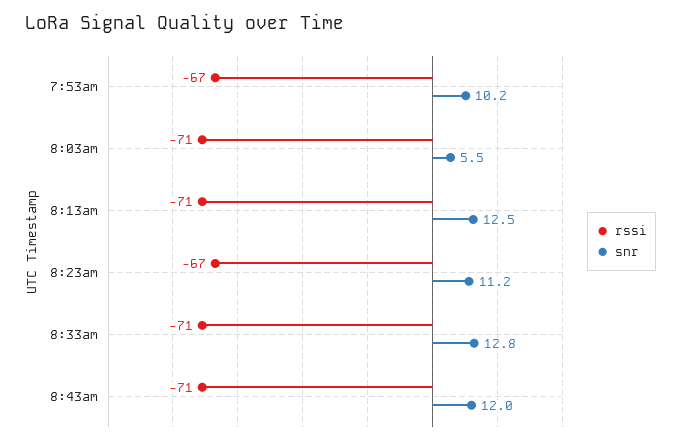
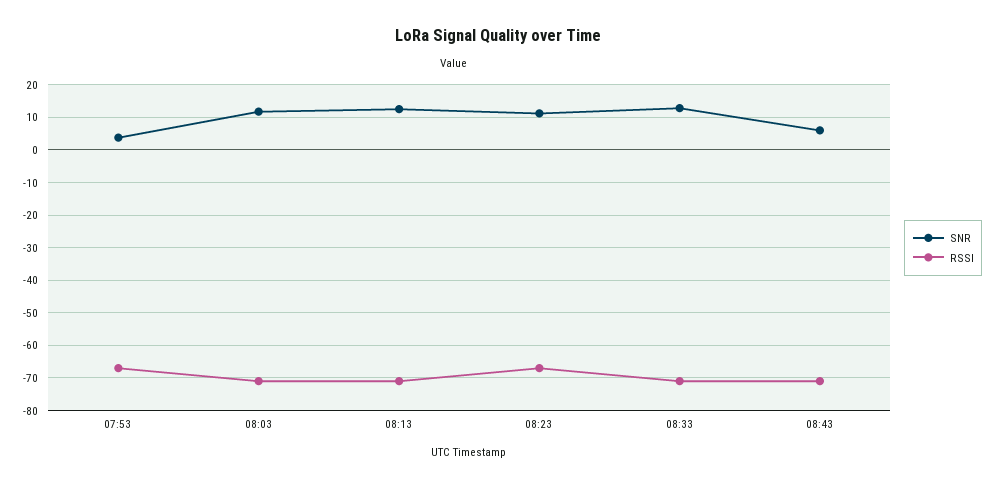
snr, 7:53am: 10.2 -> 4
snr, 8:03am: 5.5 -> 12
snr, 8:43am: 12 -> 6

